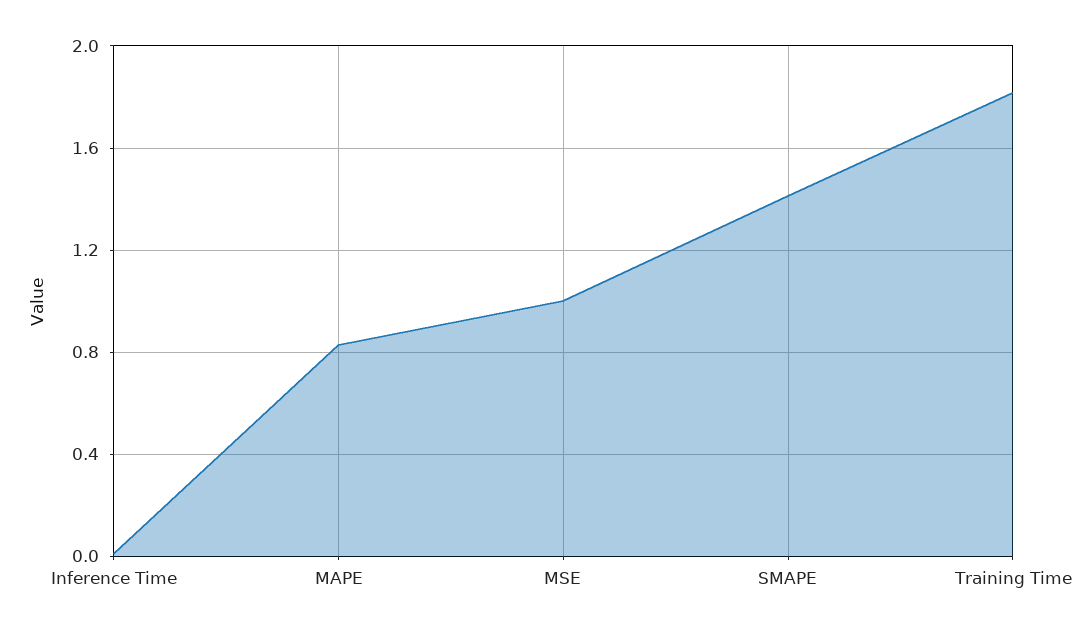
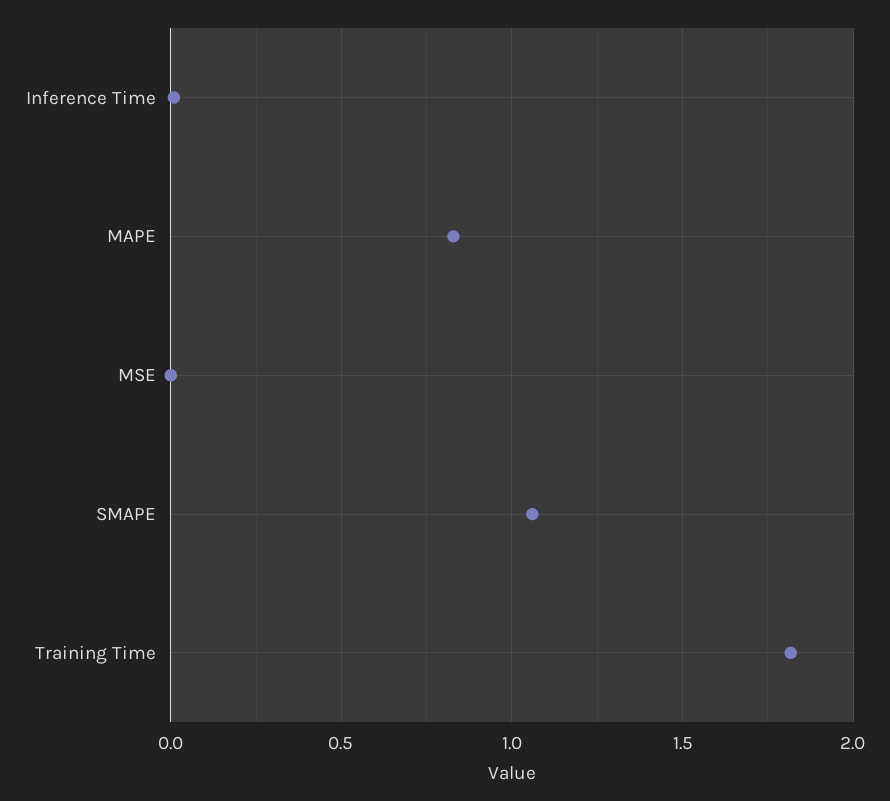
MSE: 1 -> 0
SMAPE: 1.4 -> 1.05

